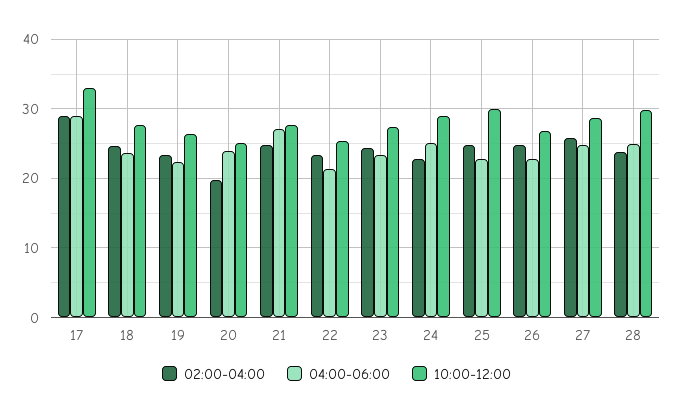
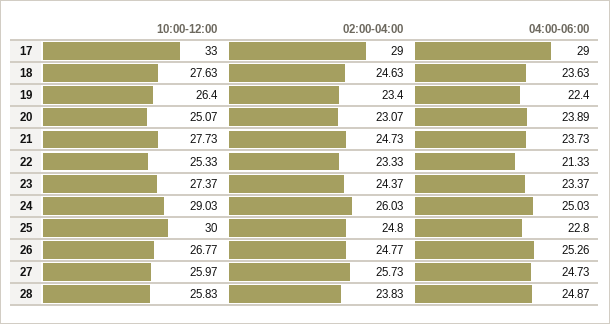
02:00-04:00, 20: 20 -> 23.07
04:00-06:00, 21: 27 -> 23.73
02:00-04:00, 24: 23 -> 26.03
04:00-06:00, 26: 23 -> 25.26
10:00-12:00, 27: 29 -> 25.97
10:00-12:00, 28: 30 -> 25.83

